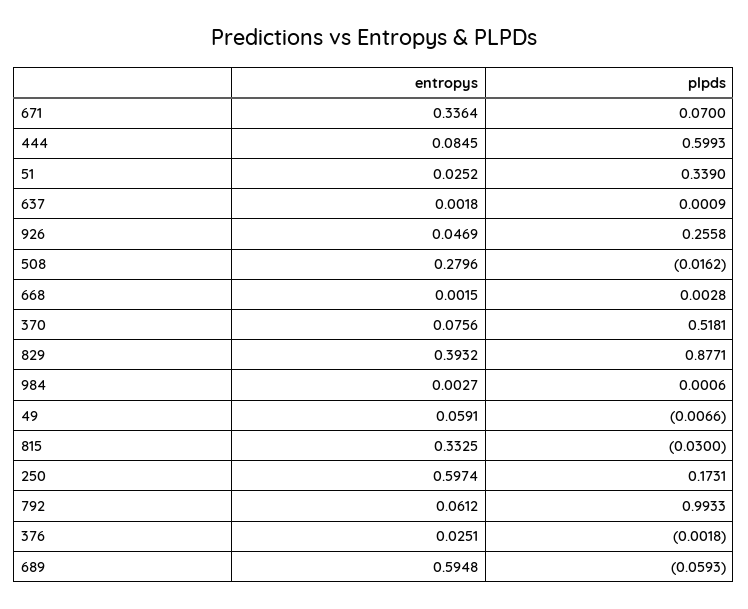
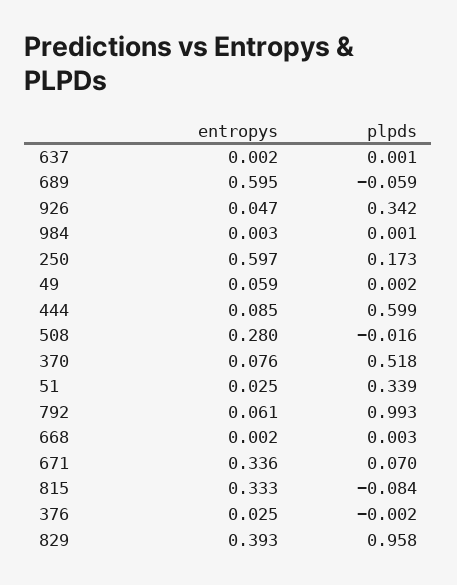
plpds, 926: 0.2558 -> 0.342
plpds, 829: 0.8771 -> 0.958
plpds, 49: -0.0066 -> 0.002
plpds, 815: -0.03 -> -0.084

